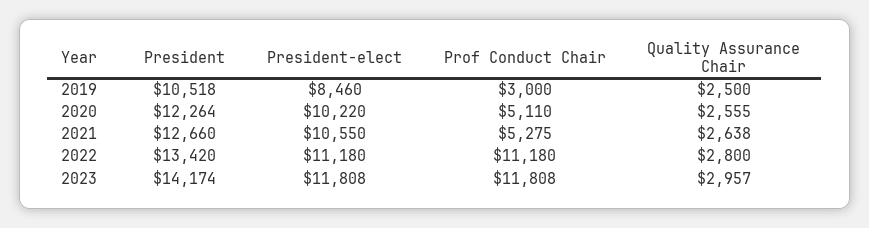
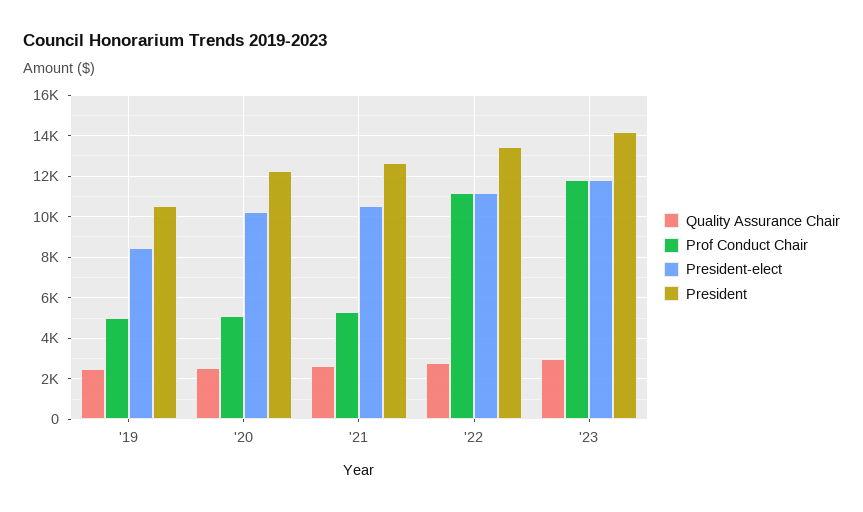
Prof Conduct Chair, 2019: 3000 -> 5000

